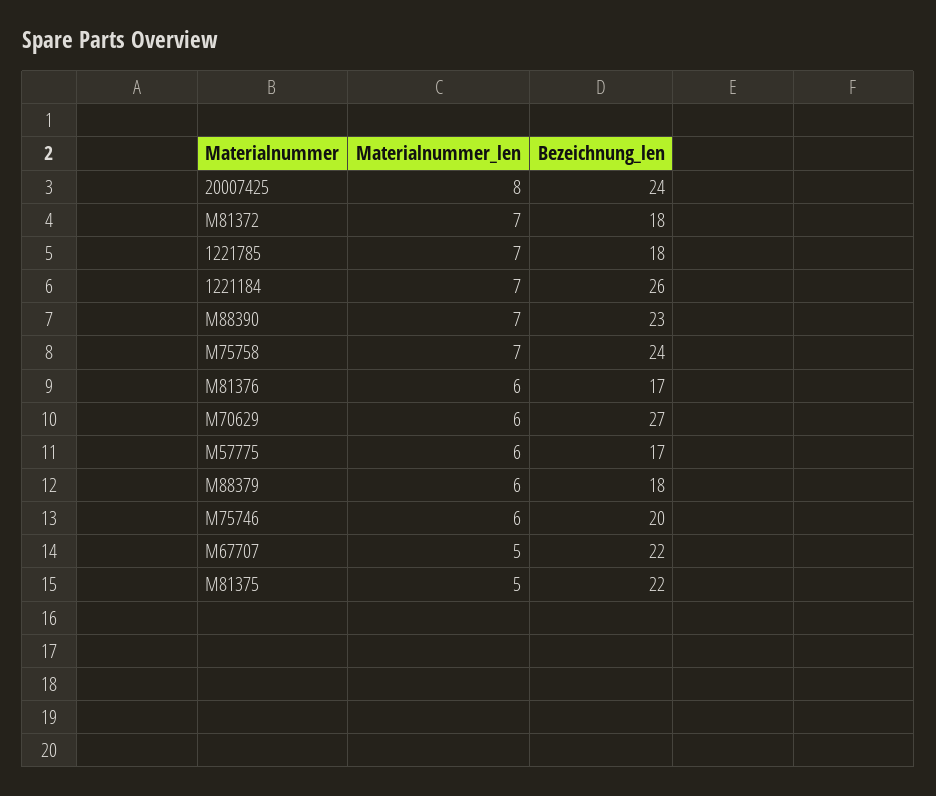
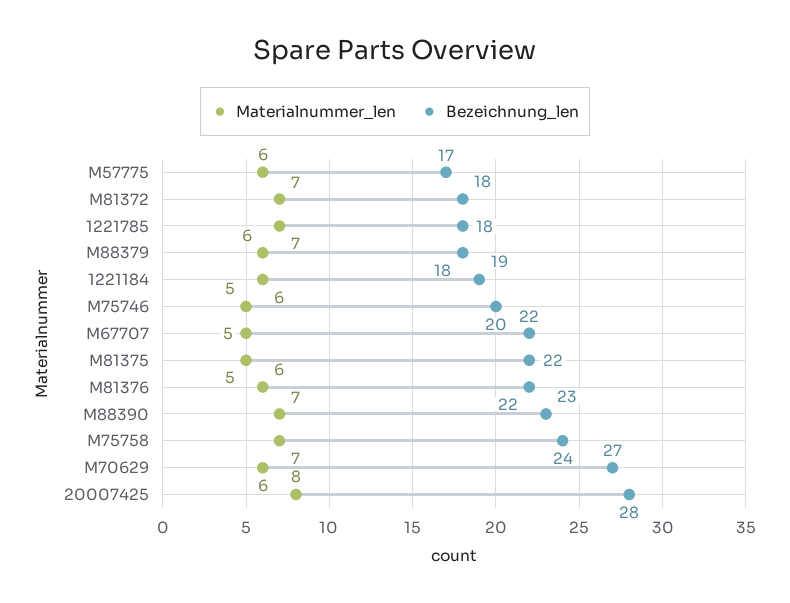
Bezeichnung_len, 20007425: 24 -> 28
Materialnummer_len, 1221184: 7 -> 6
Bezeichnung_len, 1221184: 26 -> 19
Bezeichnung_len, M81376: 17 -> 22
Materialnummer_len, M75746: 6 -> 5

